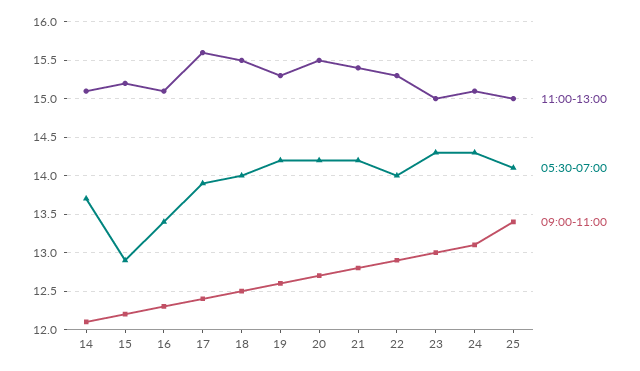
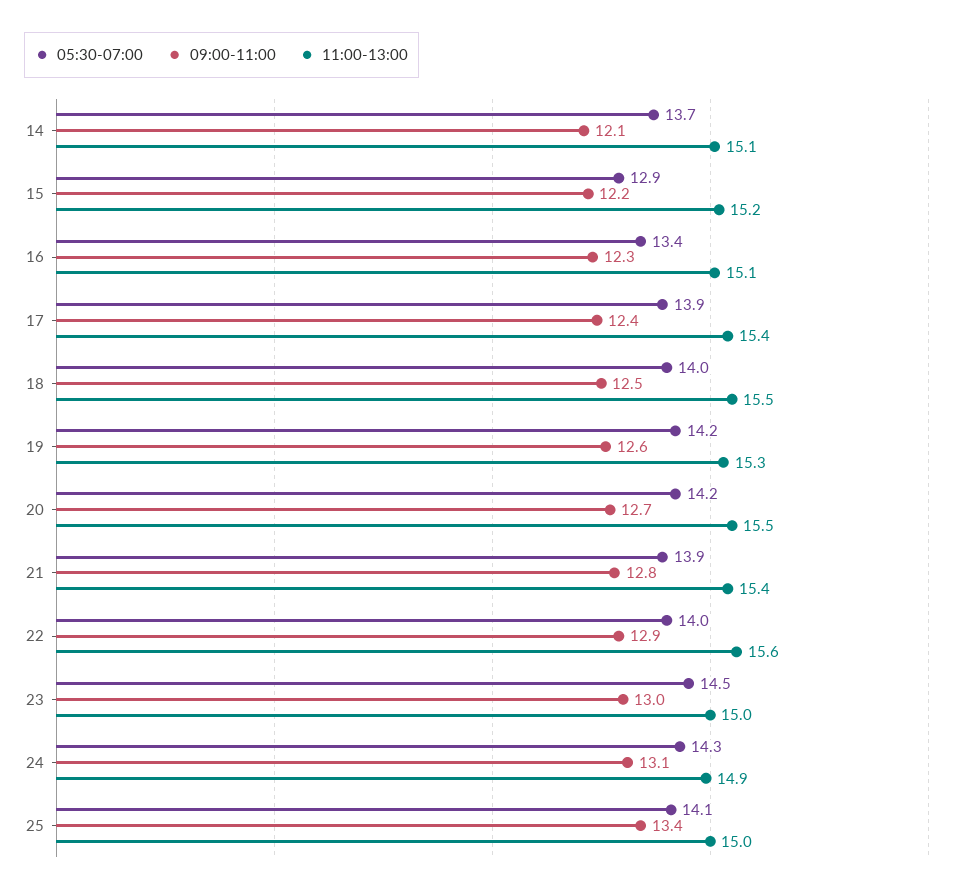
11:00-13:00, 17: 15.6 -> 15.4
05:30-07:00, 21: 14.2 -> 13.9
11:00-13:00, 22: 15.3 -> 15.6
05:30-07:00, 23: 14.3 -> 14.5
11:00-13:00, 24: 15.1 -> 14.9

